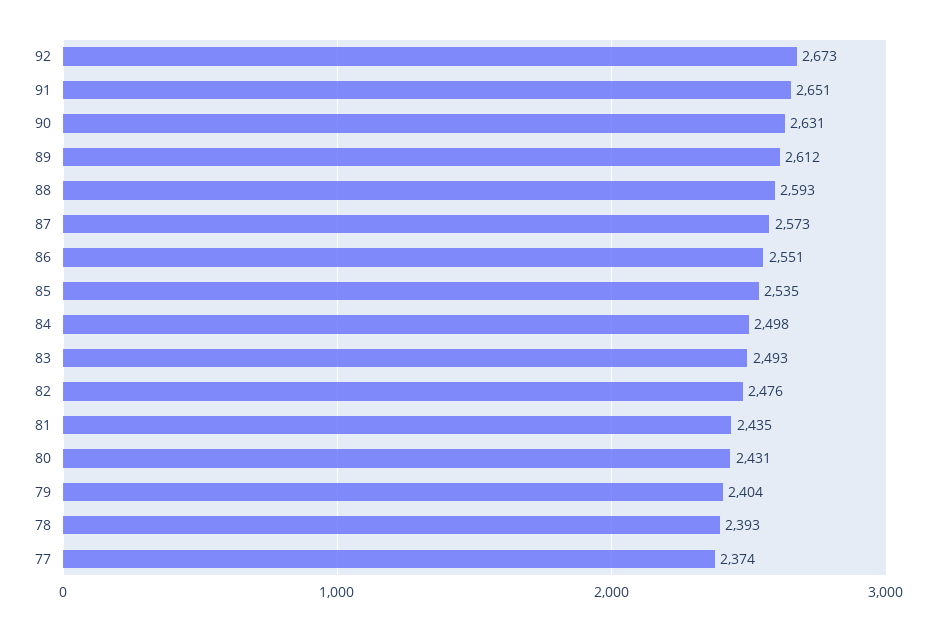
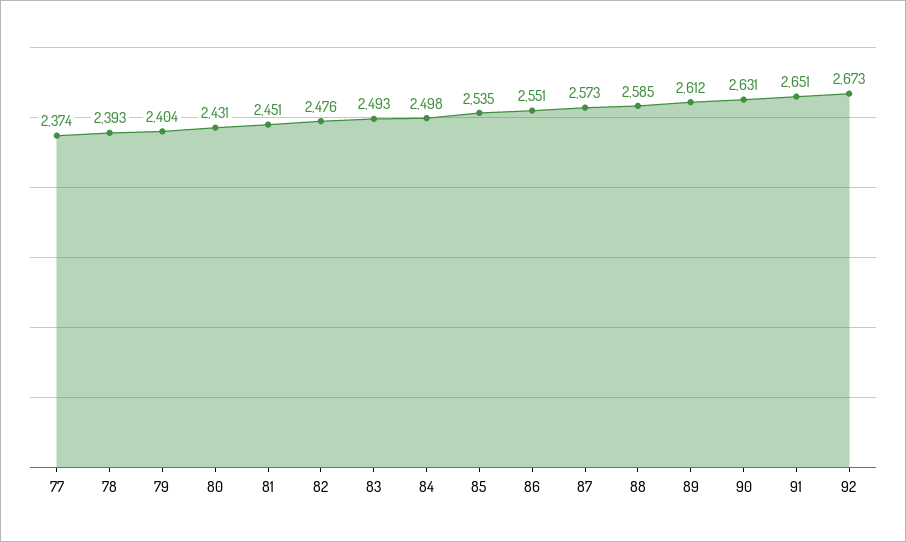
88: 2593 -> 2585
81: 2435 -> 2451

